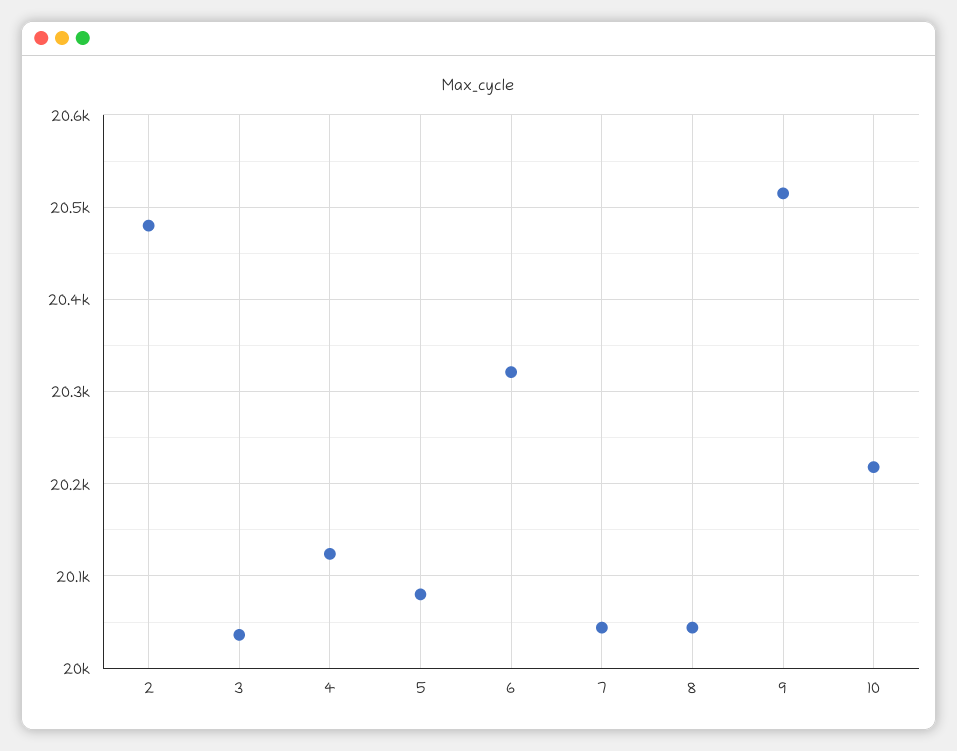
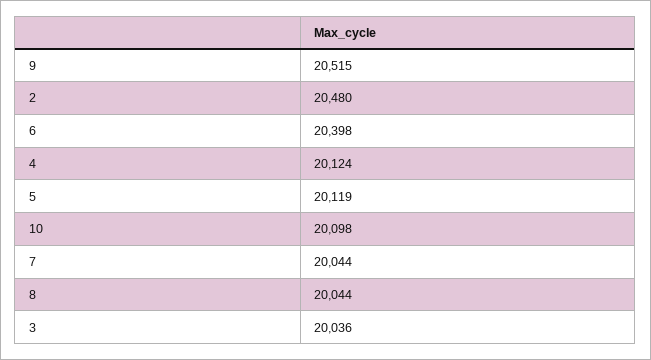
5: 20080 -> 20119
6: 20320 -> 20398
10: 20220 -> 20098

